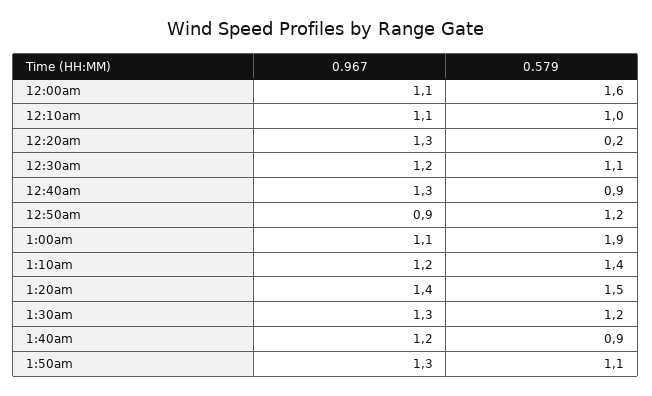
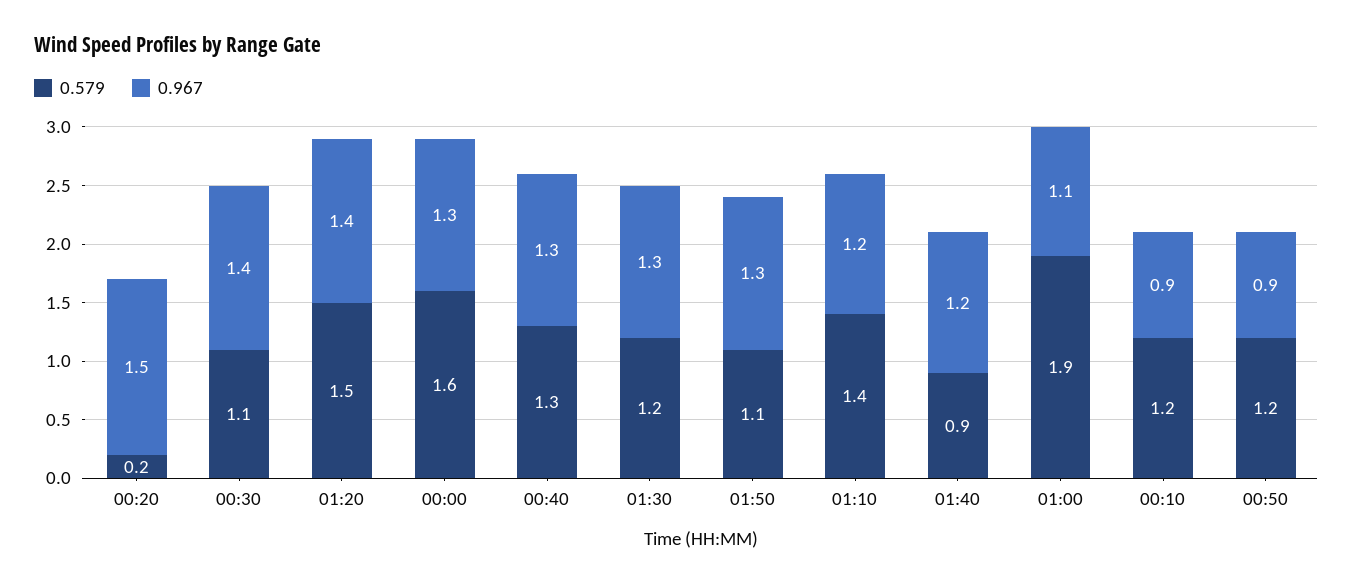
0.967, 12:00am: 1.1 -> 1.3
0.967, 12:10am: 1.1 -> 0.9
0.579, 12:10am: 1 -> 1.2
0.967, 12:20am: 1.3 -> 1.5
0.967, 12:30am: 1.2 -> 1.4
0.579, 12:40am: 0.9 -> 1.3

